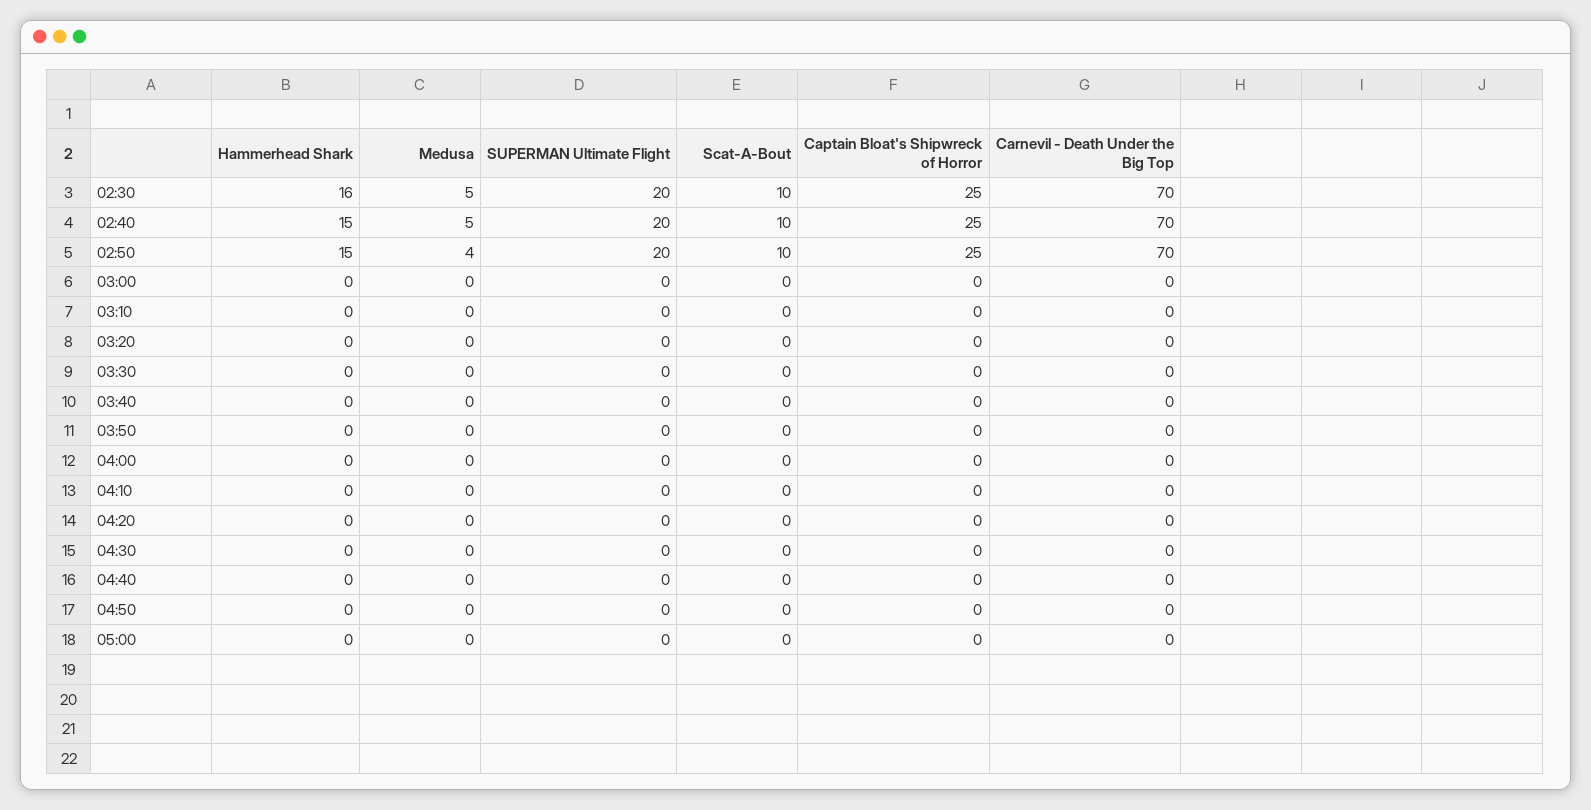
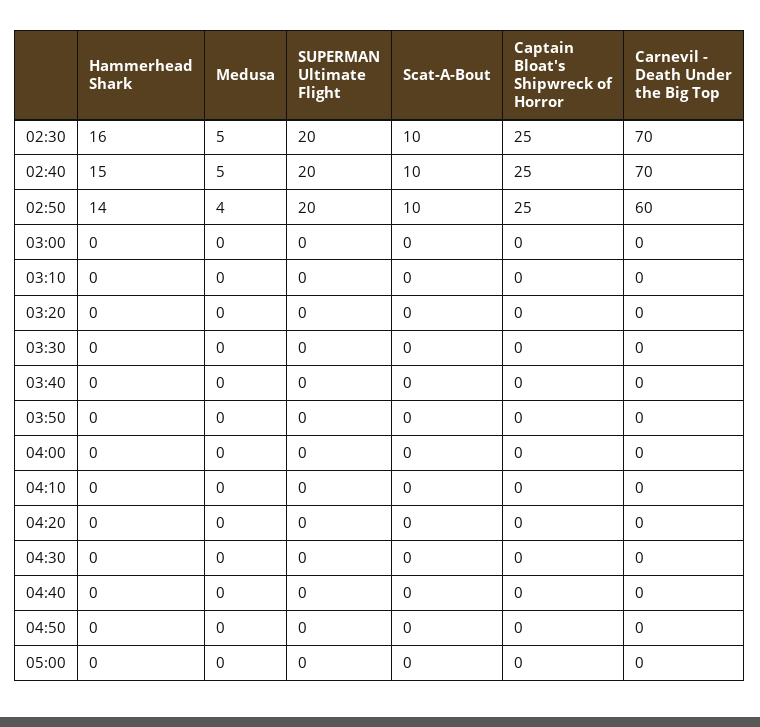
Hammerhead Shark, 02:50: 15 -> 14
Carnevil - Death Under the Big Top, 02:50: 70 -> 60

